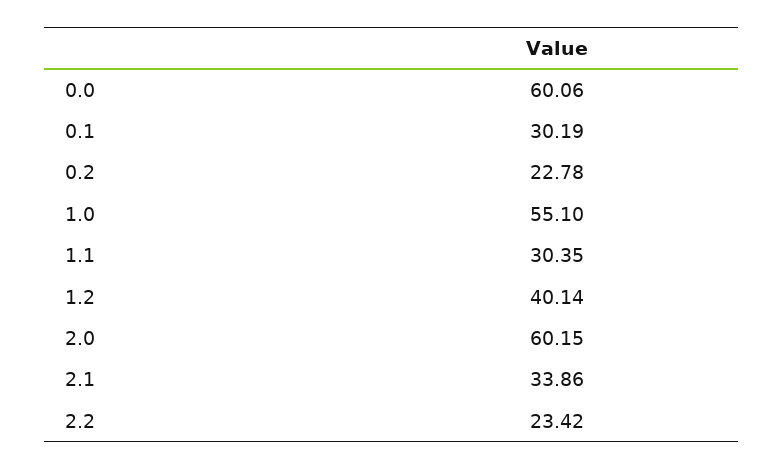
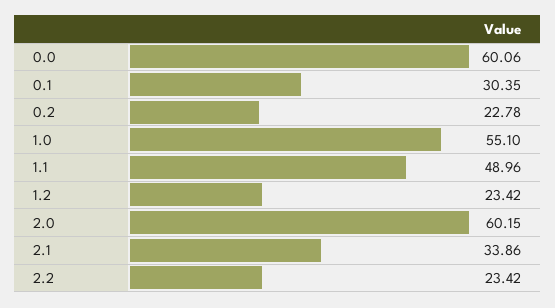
0.1: 30.19 -> 30.35
1.1: 30.35 -> 48.96
1.2: 40.14 -> 23.42

